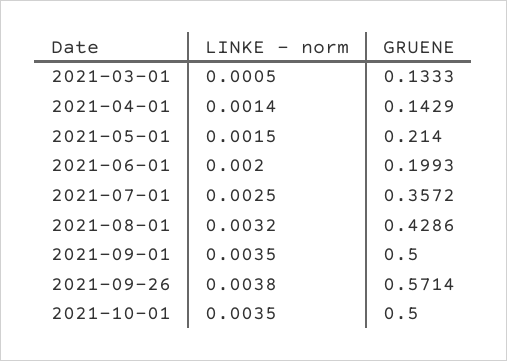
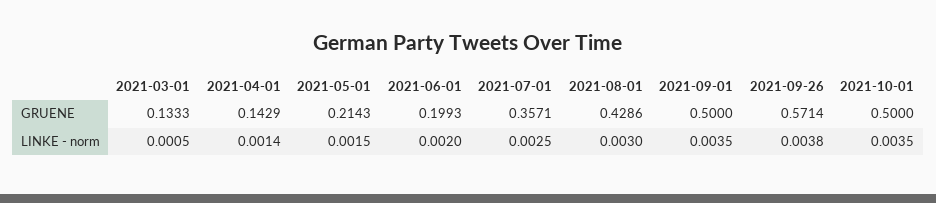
GRUENE, 2021-05-01: 0.214 -> 0.2143
GRUENE, 2021-07-01: 0.3572 -> 0.3571
LINKE - norm, 2021-08-01: 0.0032 -> 0.003

